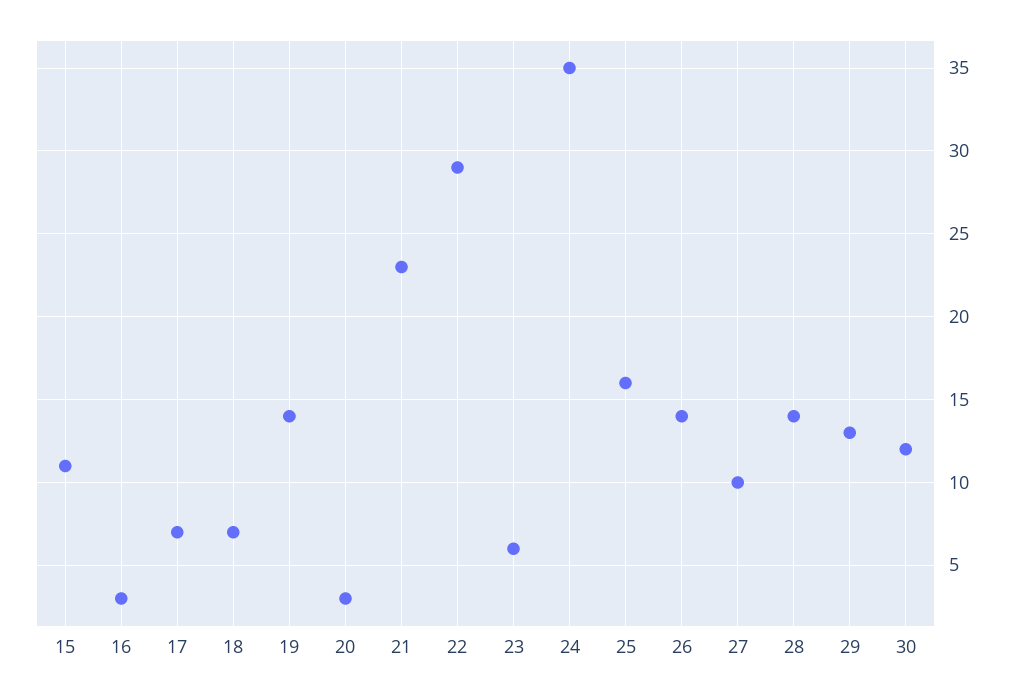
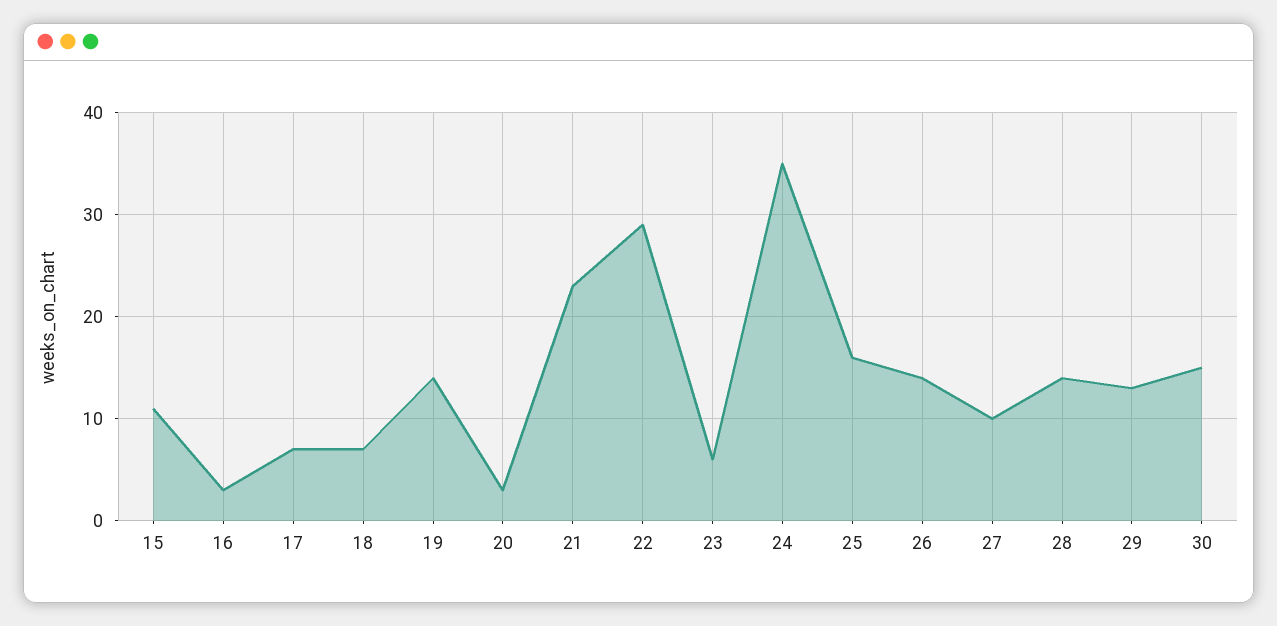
30: 12 -> 15

